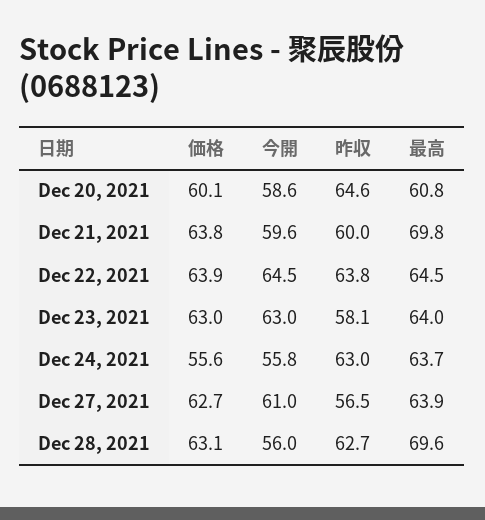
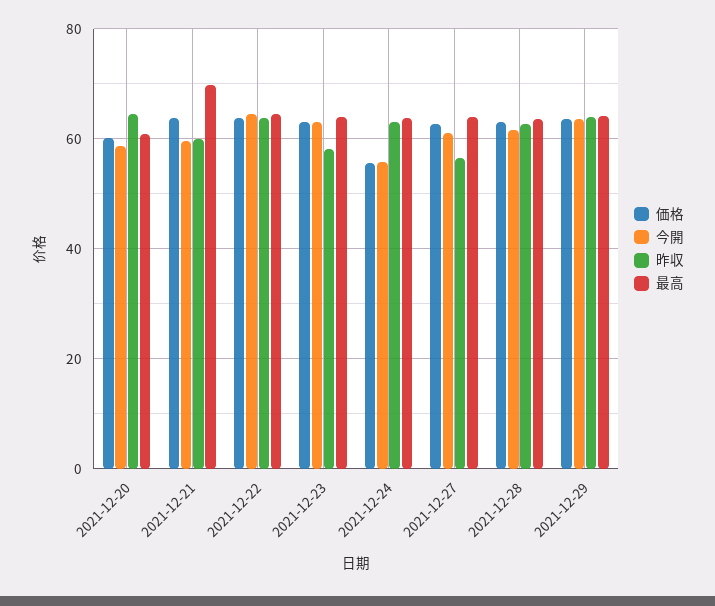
今開, Dec 28, 2021: 56 -> 62
最高, Dec 28, 2021: 69.6 -> 64
価格, 2021-12-29: none -> 64
今開, 2021-12-29: none -> 64
昨収, 2021-12-29: none -> 64
最高, 2021-12-29: none -> 64

